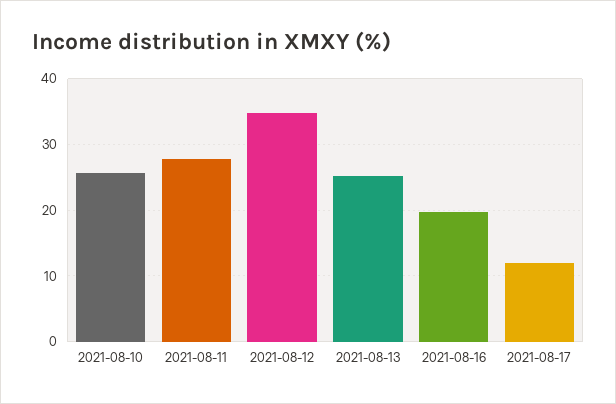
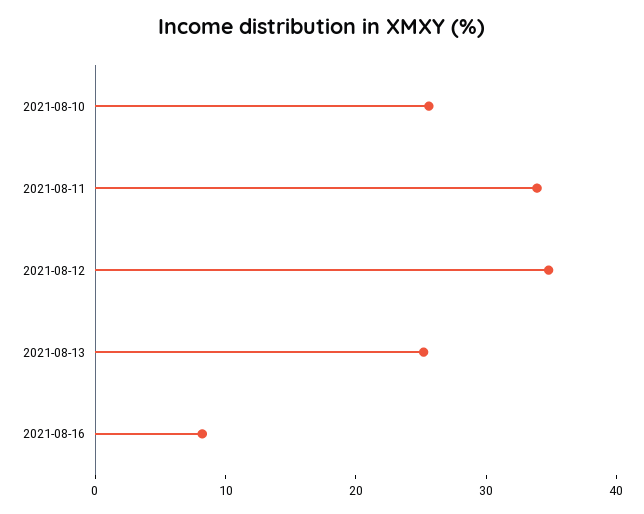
2021-08-11: 28 -> 34
2021-08-16: 20 -> 8
2021-08-17: 12 -> none

